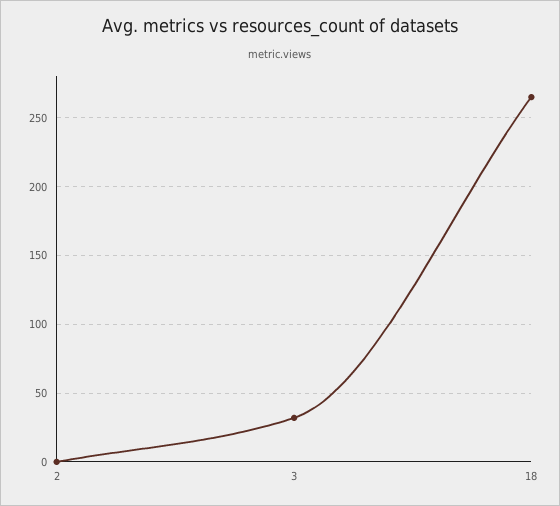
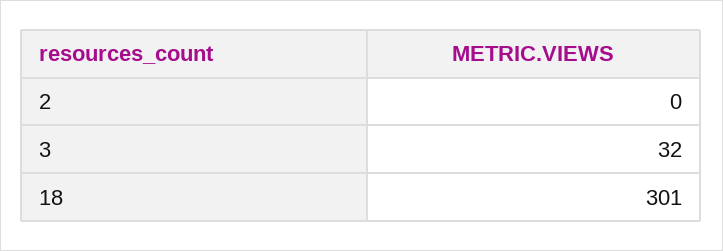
18: 265 -> 301

